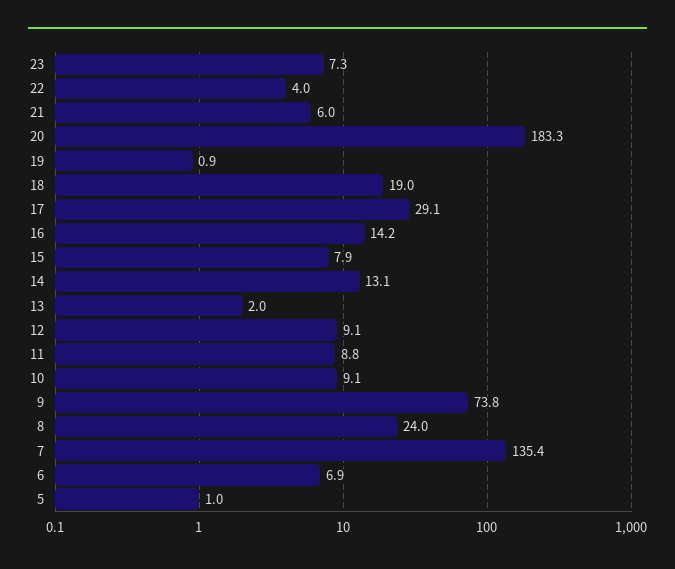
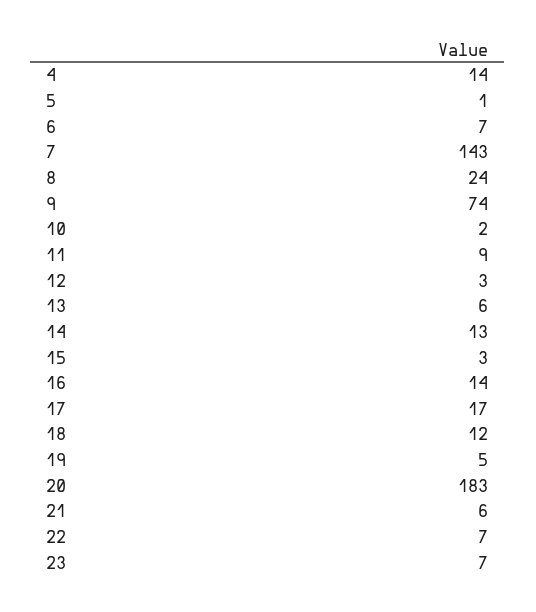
22: 4 -> 7
19: 0.9 -> 5
18: 19 -> 12
17: 29.1 -> 17
15: 7.9 -> 3
13: 2 -> 6
12: 9.1 -> 3
10: 9.1 -> 2
7: 135.4 -> 143
4: none -> 14

